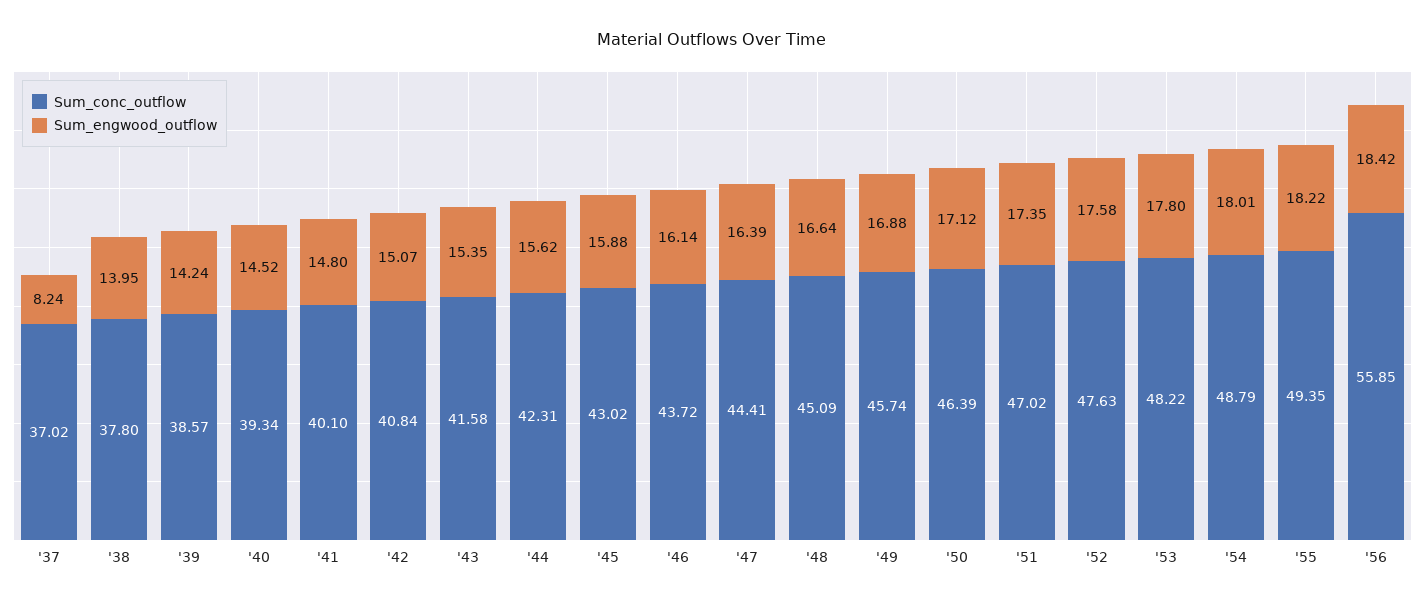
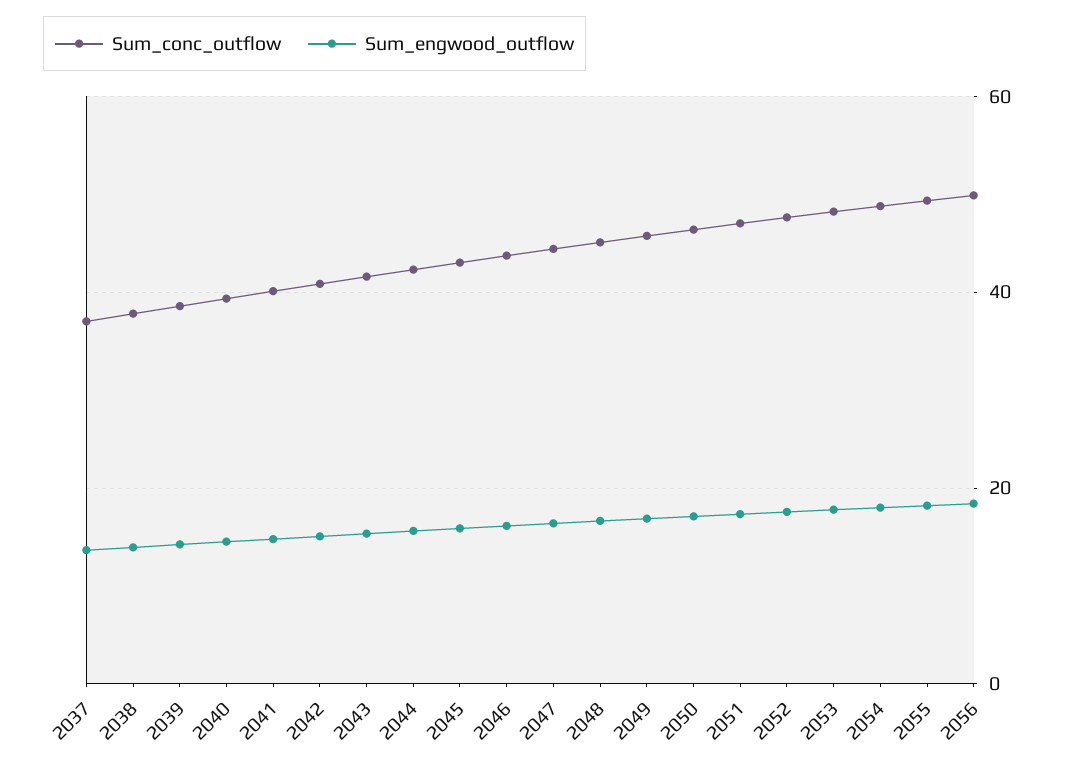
Sum_engwood_outflow, '37: 8.24 -> 14
Sum_conc_outflow, '56: 55.85 -> 50

